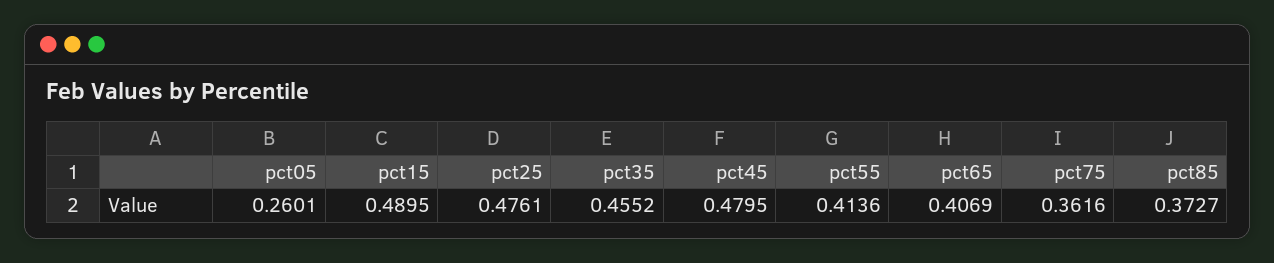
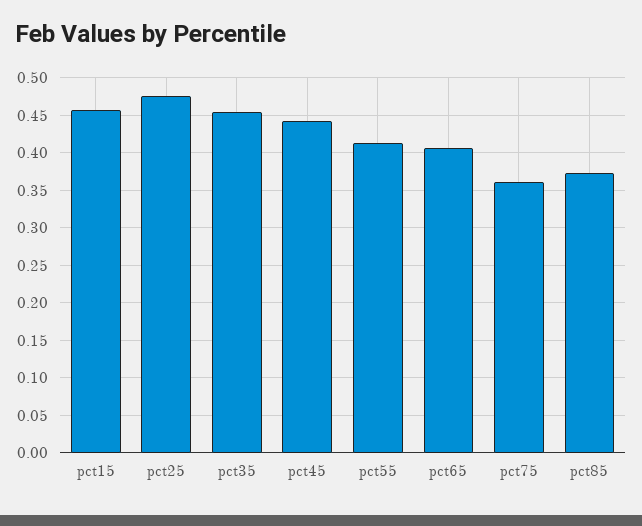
pct05: 0.2601 -> none
pct15: 0.4895 -> 0.46
pct45: 0.4795 -> 0.44

